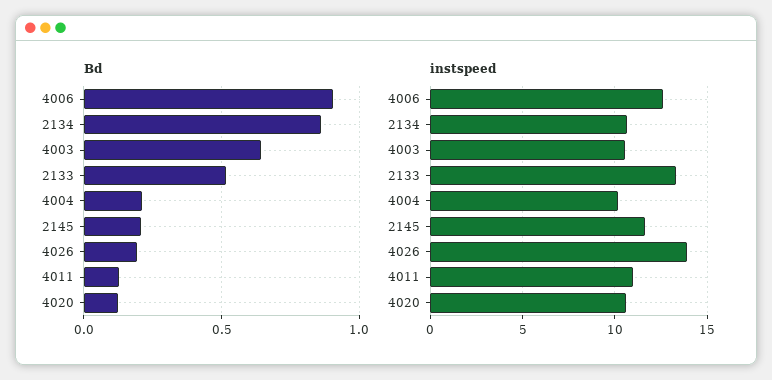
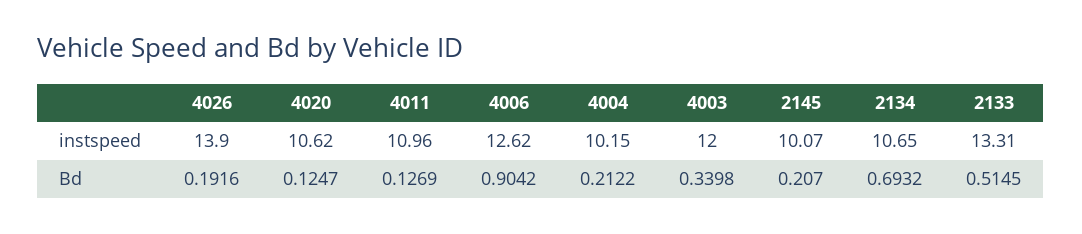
Bd, 2134: 0.85 -> 0.6932
Bd, 4003: 0.65 -> 0.3398
instspeed, 4003: 10.5 -> 12
instspeed, 2145: 11.5 -> 10.07

